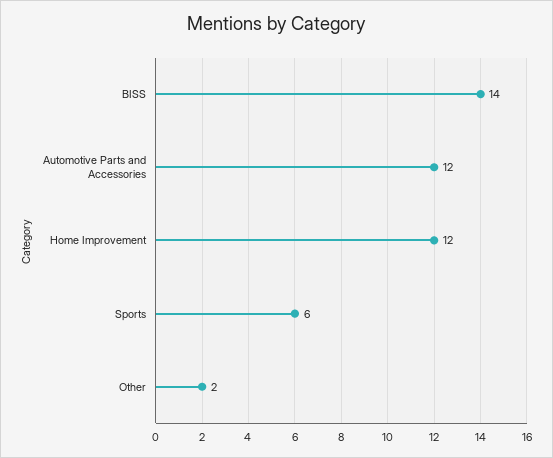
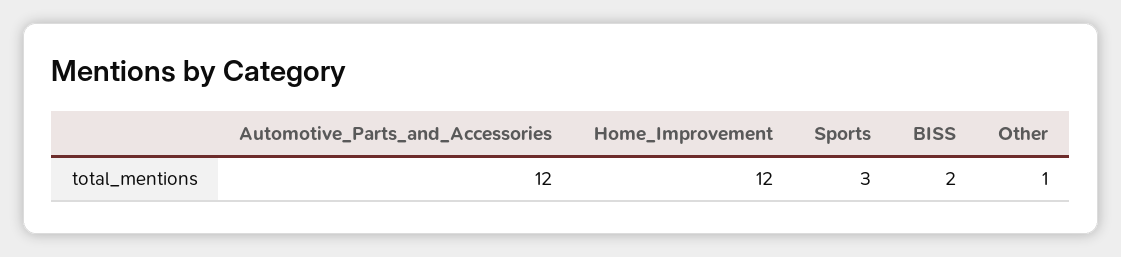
BISS: 14 -> 2
Sports: 6 -> 3
Other: 2 -> 1

